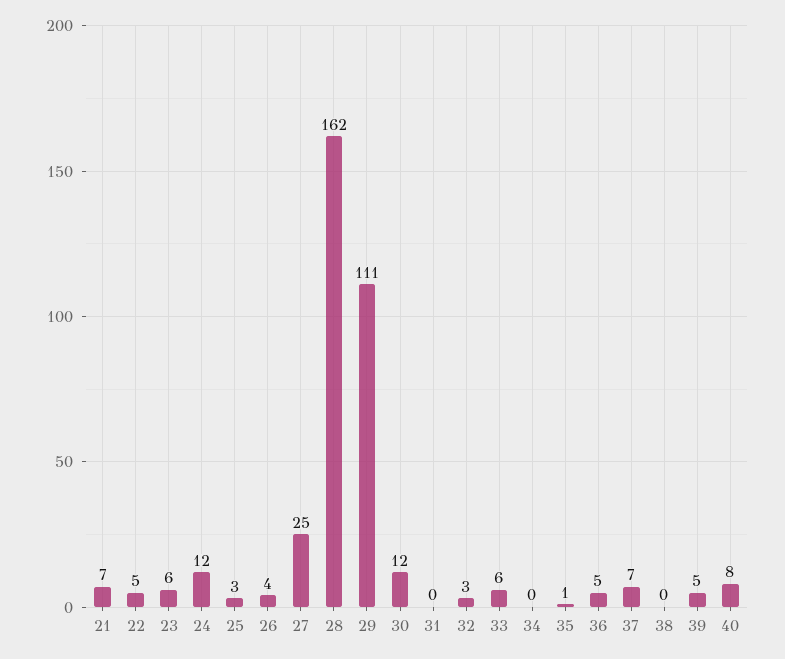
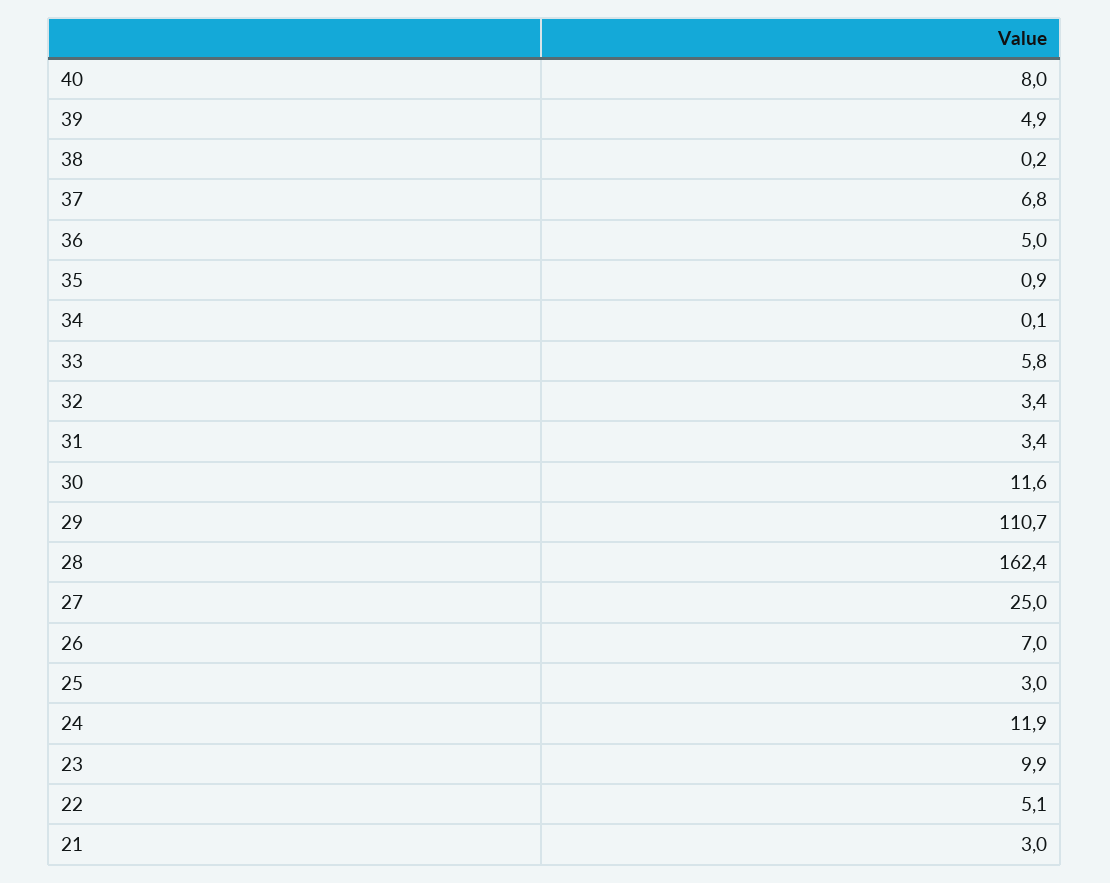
21: 7 -> 3
23: 6 -> 9.9
26: 4 -> 7
31: 0 -> 3.4

